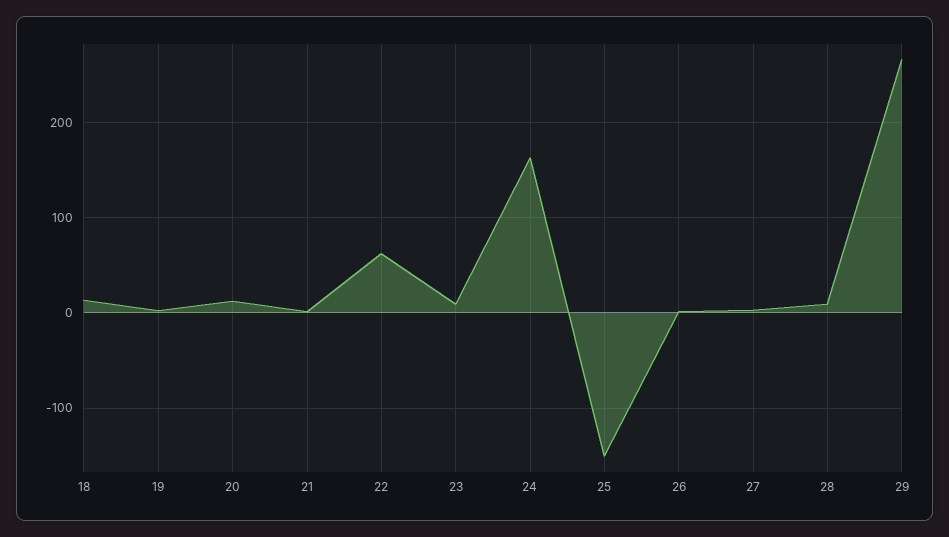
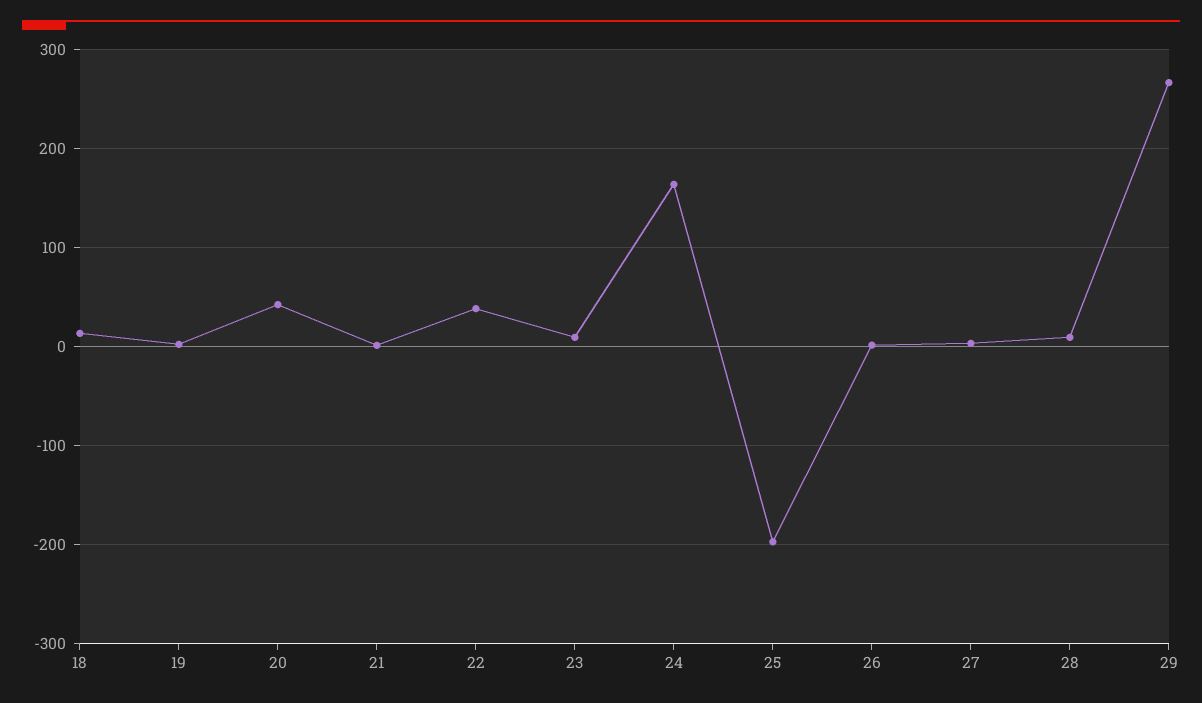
20: 10 -> 40
22: 60 -> 40
25: -150 -> -200

